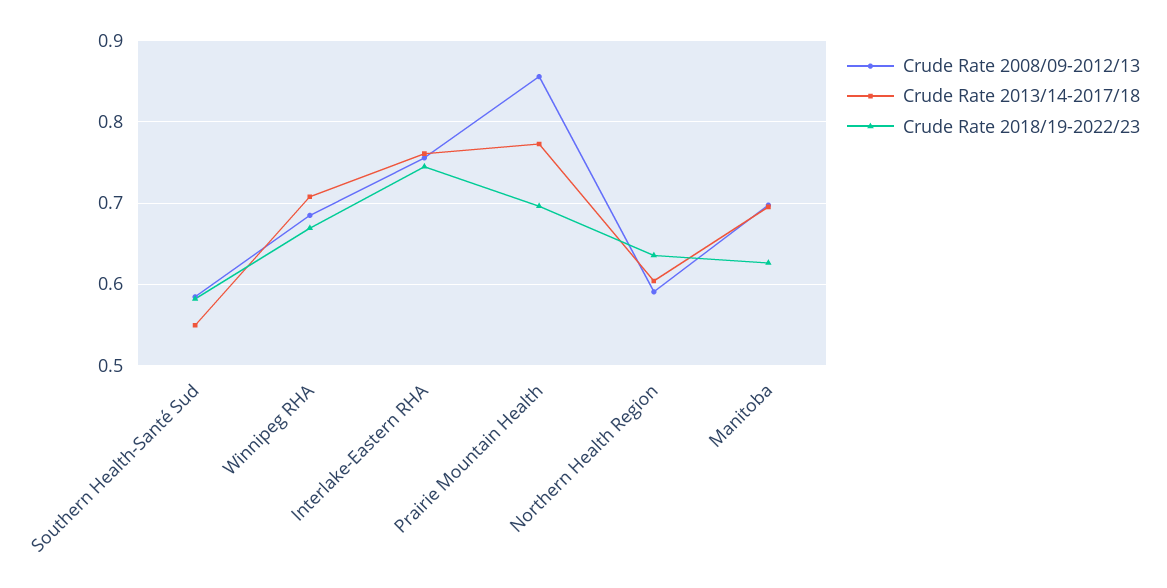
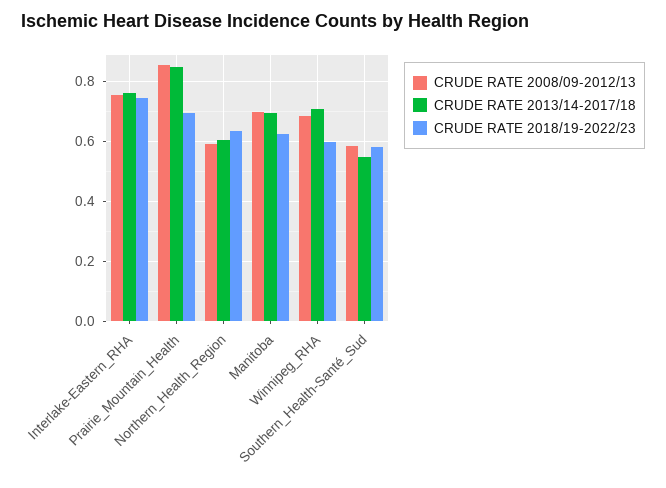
Crude Rate 2018/19-2022/23, Winnipeg RHA: 0.67 -> 0.6
Crude Rate 2013/14-2017/18, Prairie Mountain Health: 0.77 -> 0.85

